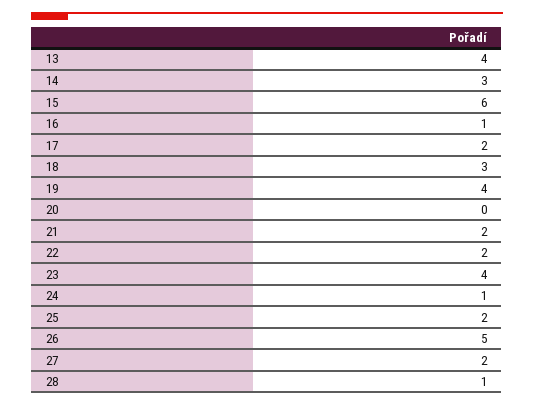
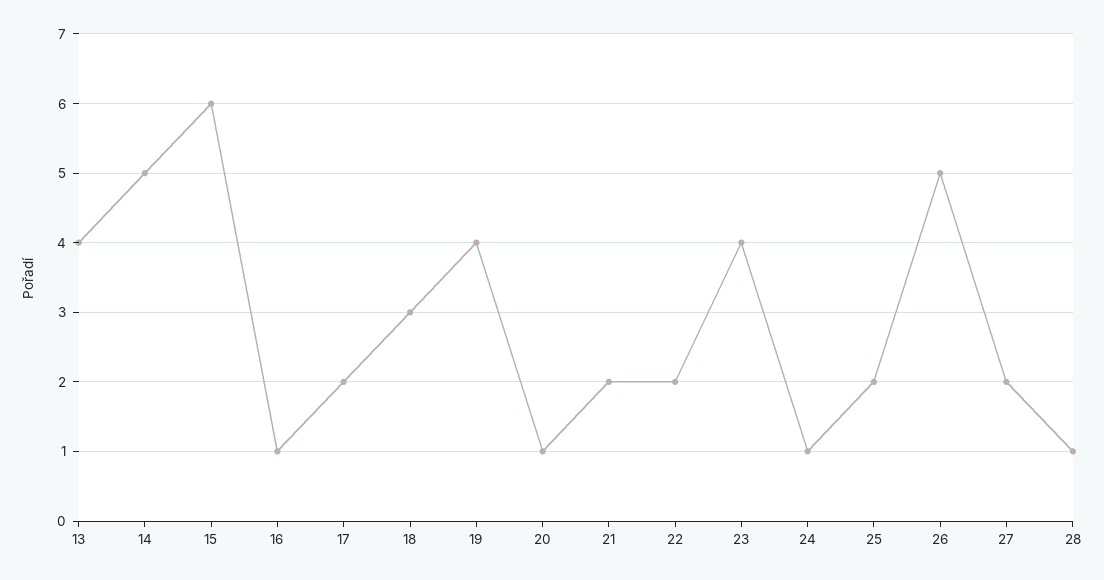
14: 3 -> 5
20: 0 -> 1

